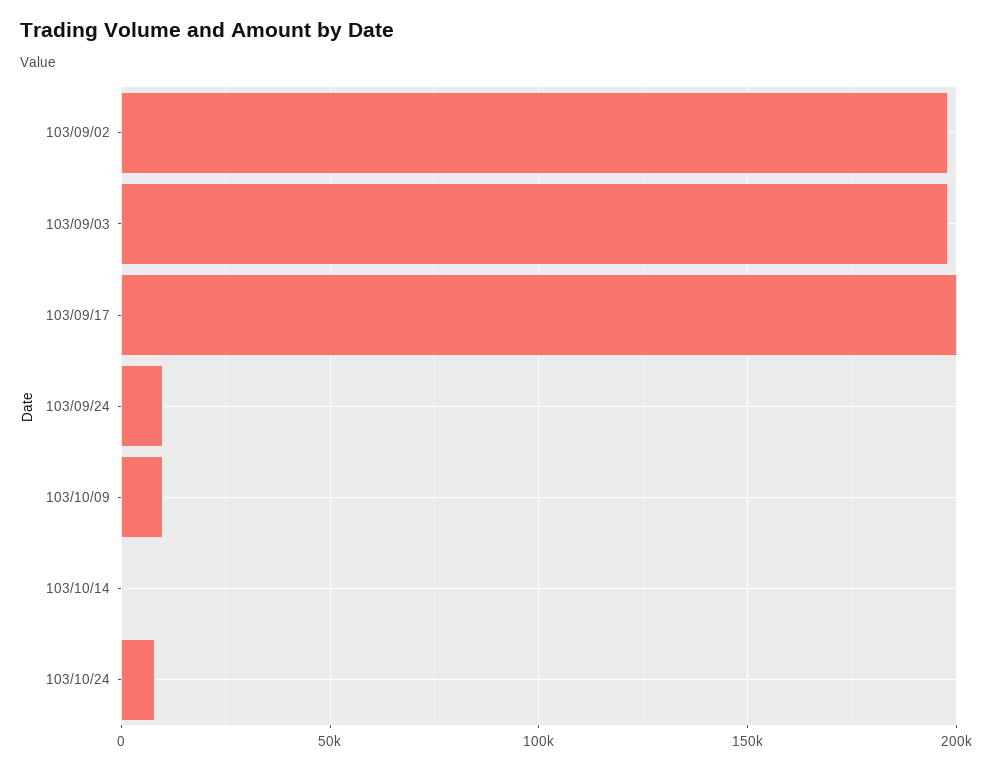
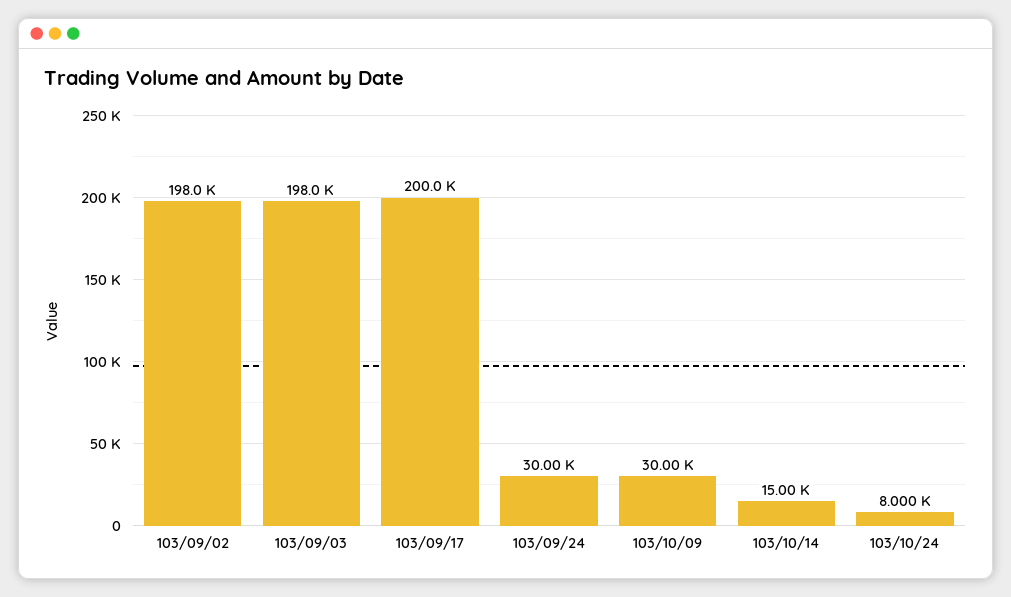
103/09/24: 10000 -> 30000
103/10/09: 10000 -> 30000
103/10/14: 0 -> 15000

